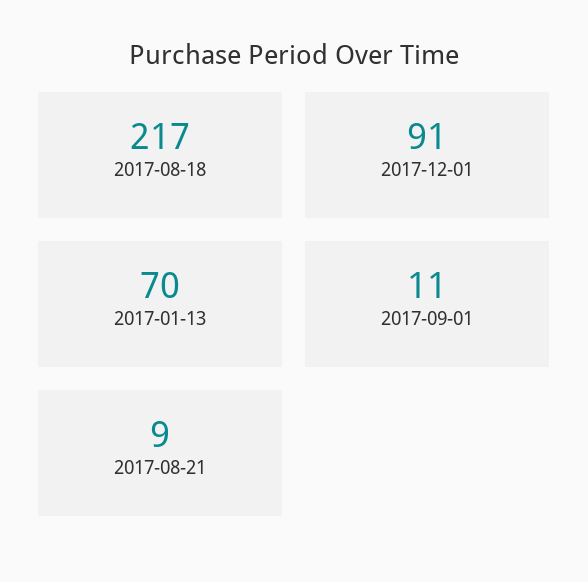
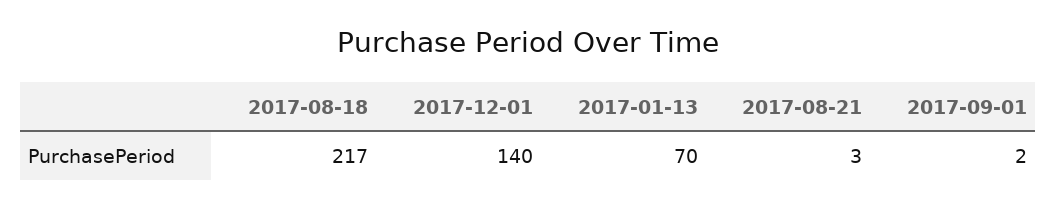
2017-12-01: 91 -> 140
2017-09-01: 11 -> 2
2017-08-21: 9 -> 3

